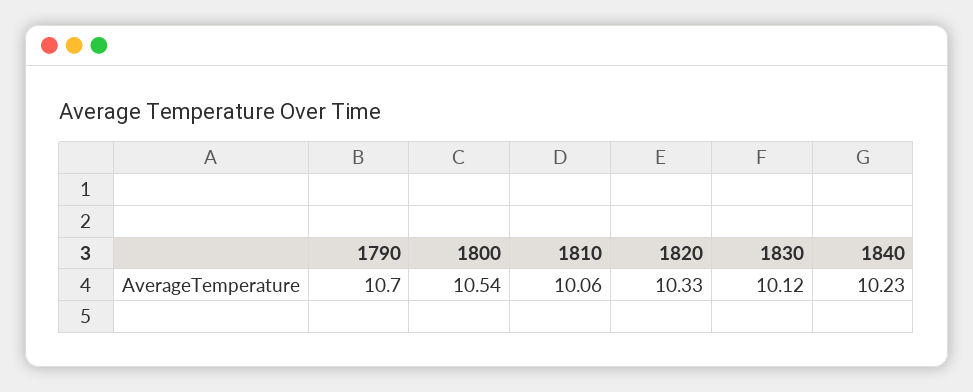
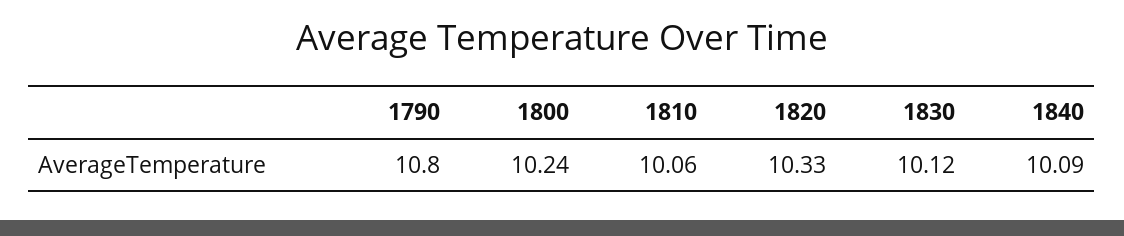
1790: 10.7 -> 10.8
1800: 10.54 -> 10.24
1840: 10.23 -> 10.09

